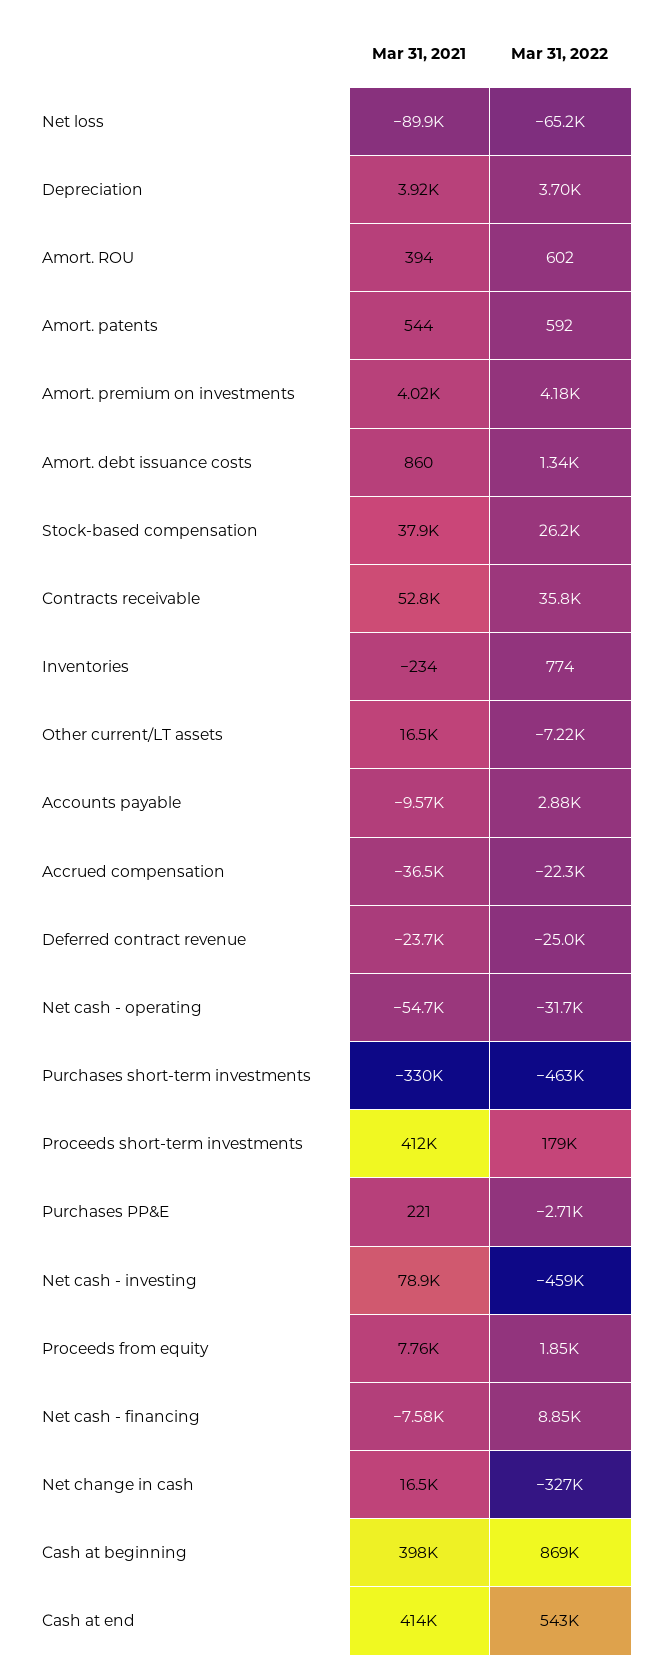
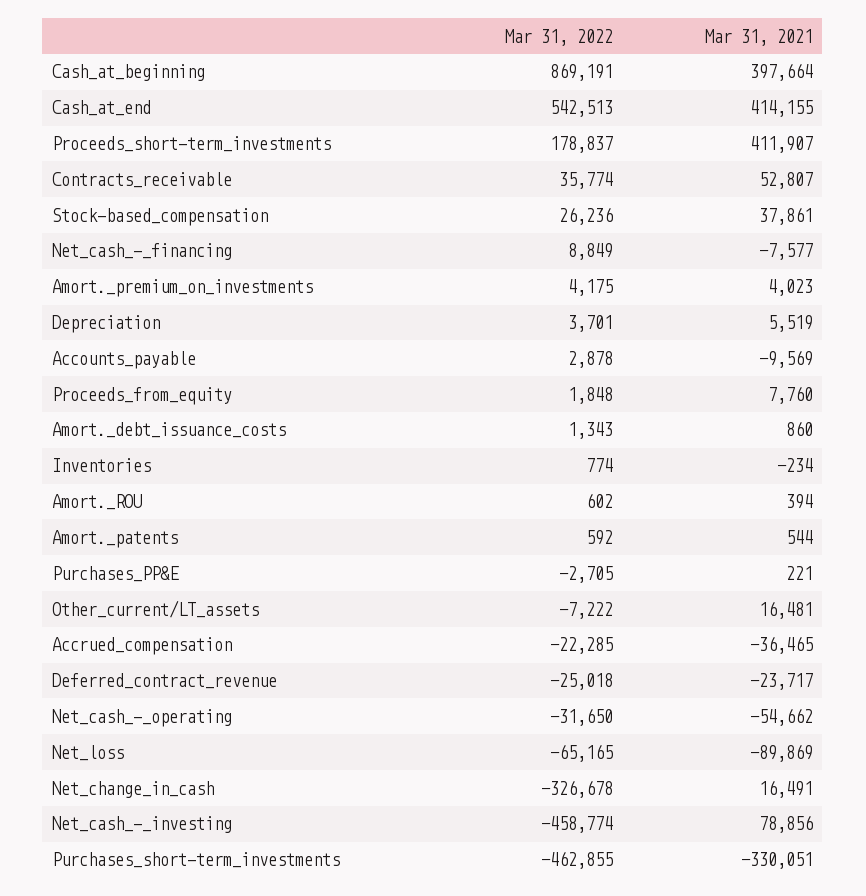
Mar 31, 2021, Depreciation: 3920 -> 5519

